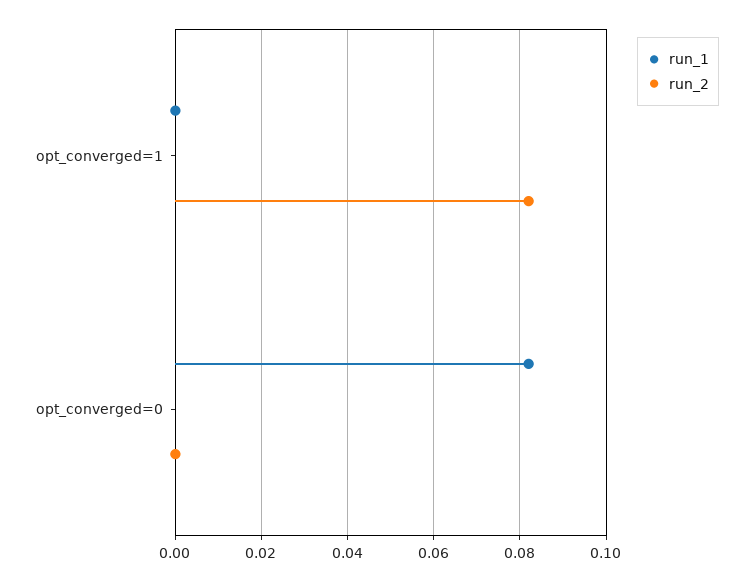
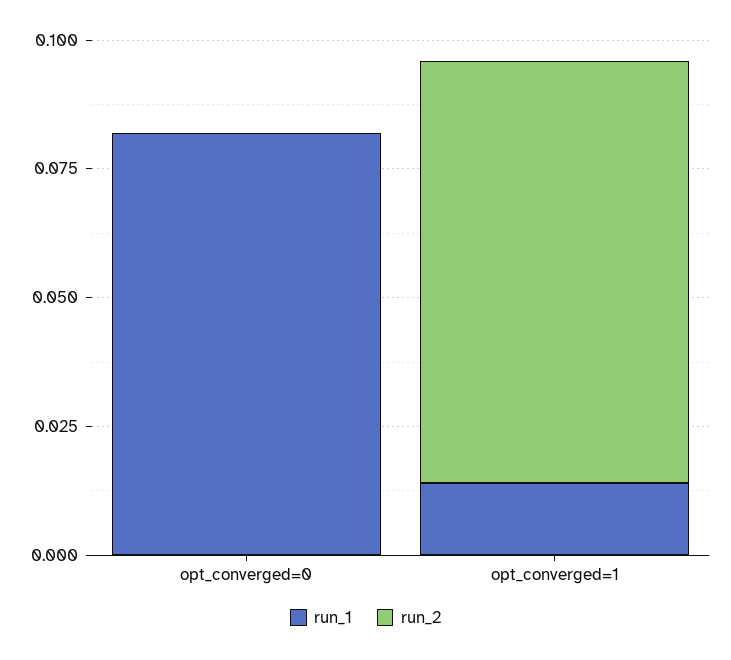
run_1, opt_converged=1: 0 -> 0.015

